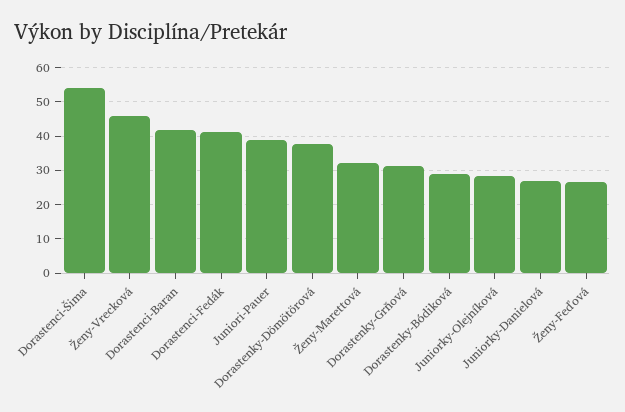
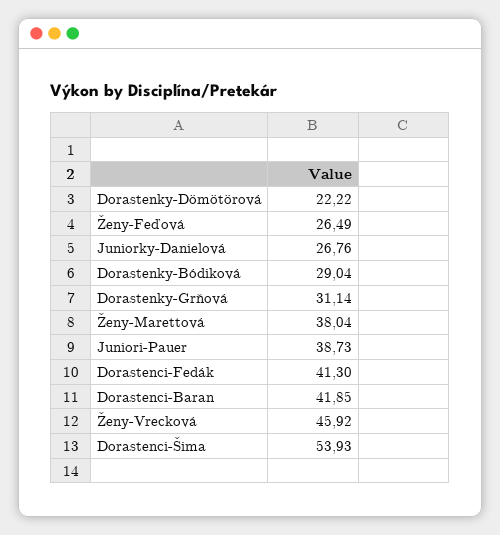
Dorastenky-Dömötörová: 38 -> 22.22
Ženy-Marettová: 32 -> 38.04
Juniorky-Olejníková: 28 -> none

